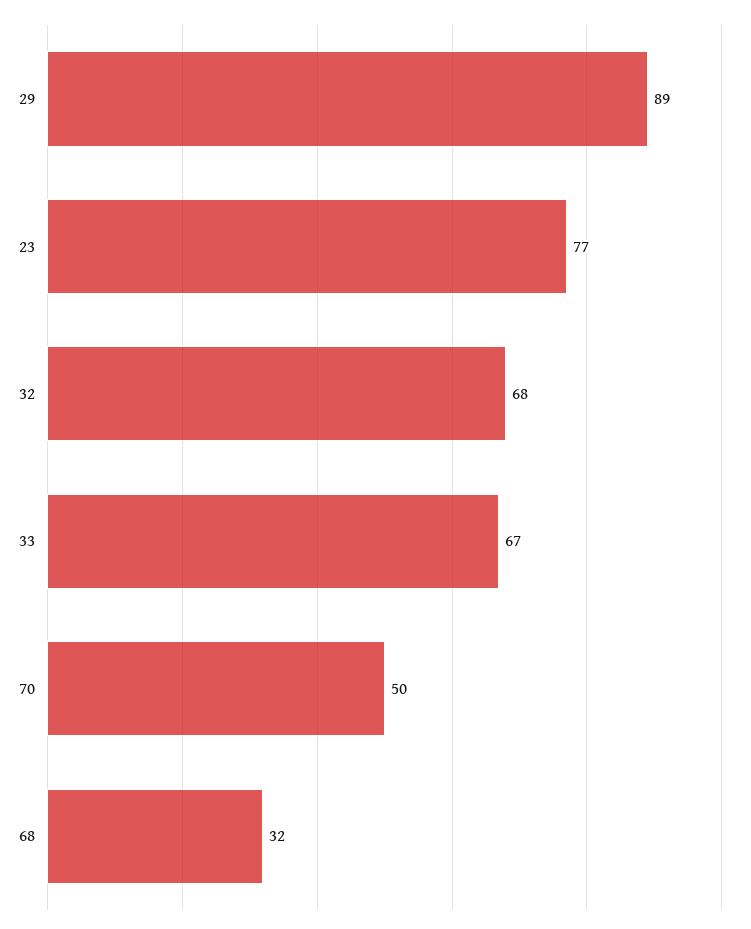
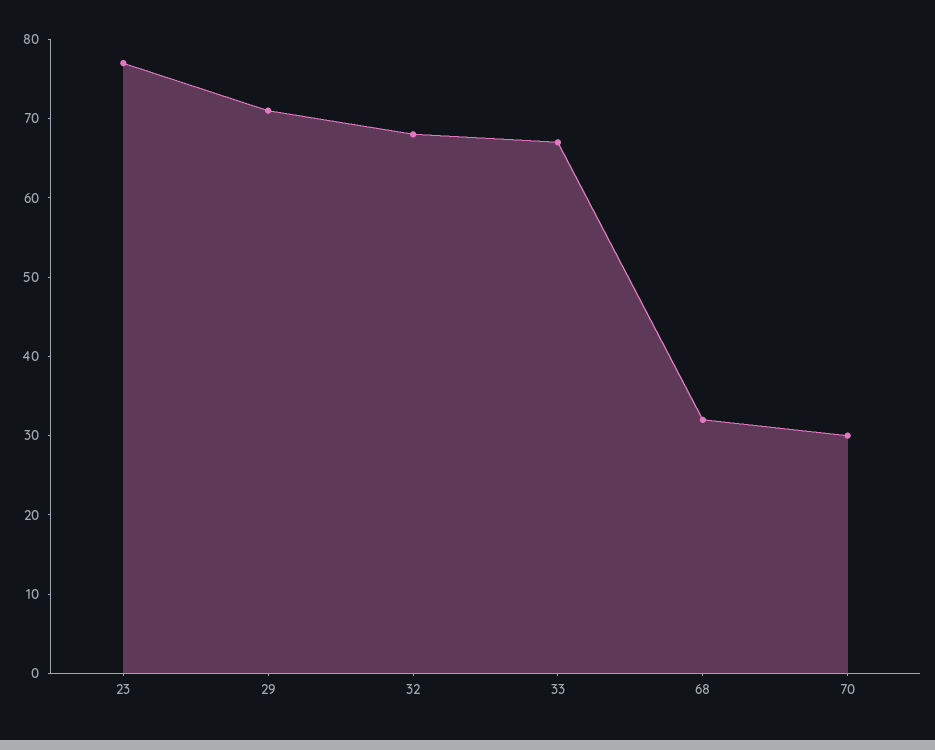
29: 89 -> 70
70: 50 -> 30

